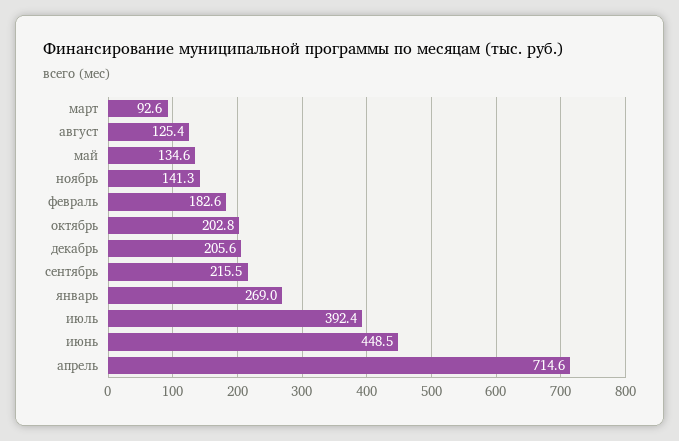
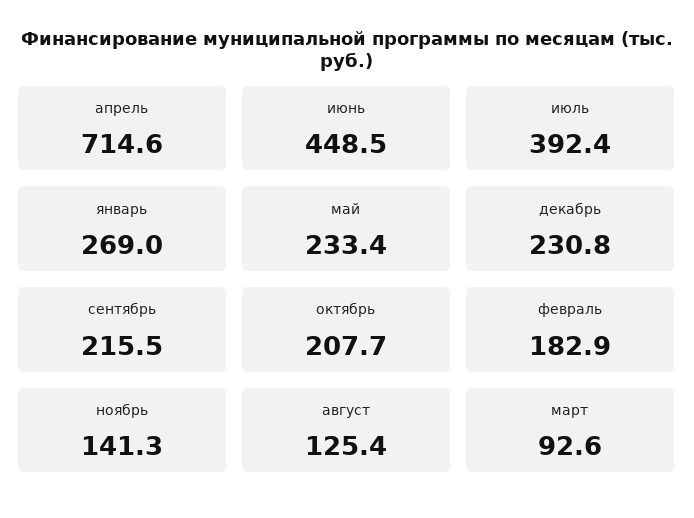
май: 134.6 -> 233.4
февраль: 182.6 -> 182.9
октябрь: 202.8 -> 207.7
декабрь: 205.6 -> 230.8

